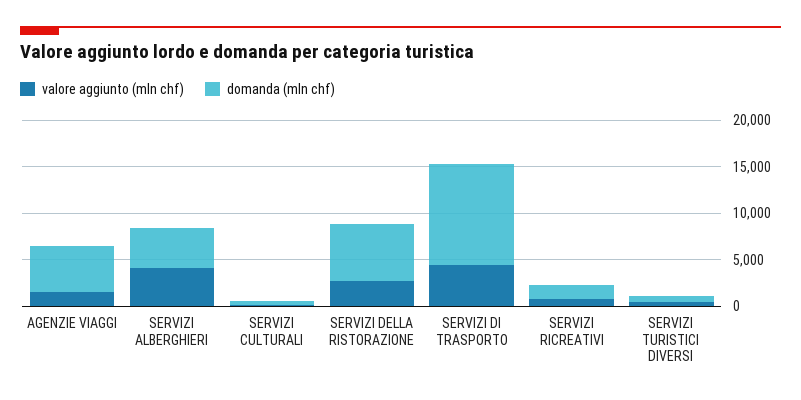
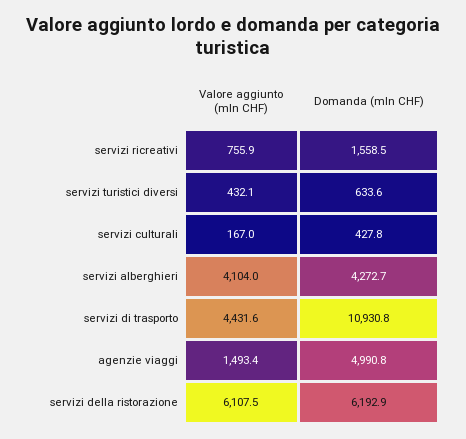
valore aggiunto (mln chf), SERVIZI DELLA RISTORAZIONE: 3000 -> 6107.5

